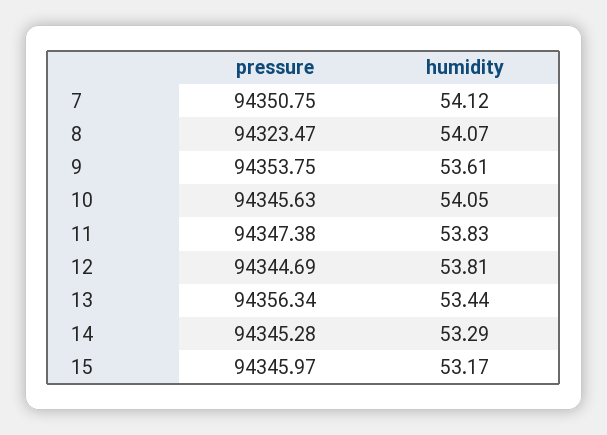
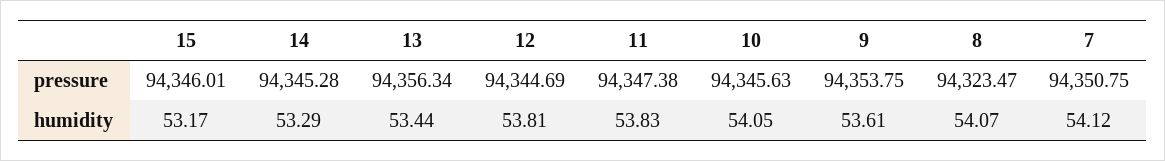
pressure, 15: 94345.97 -> 94346.01

